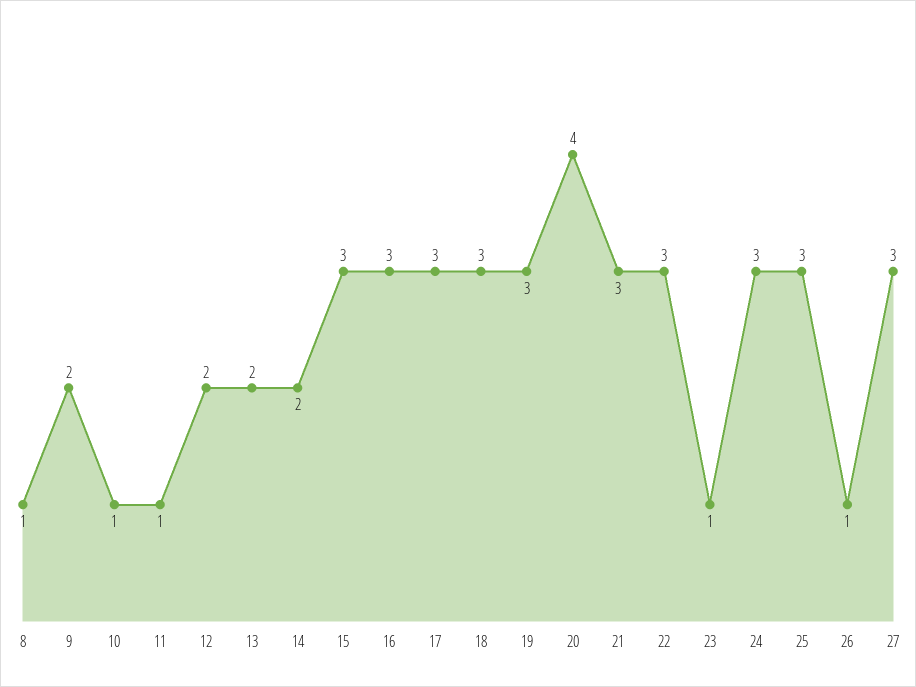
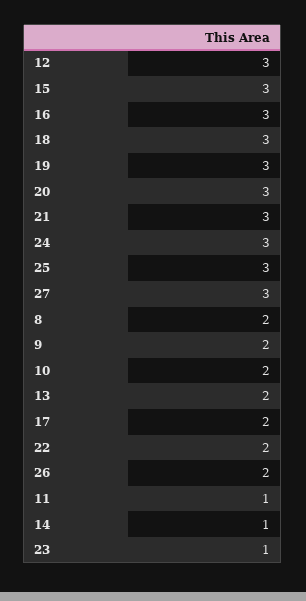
8: 1 -> 2
10: 1 -> 2
12: 2 -> 3
14: 2 -> 1
17: 3 -> 2
20: 4 -> 3
22: 3 -> 2
26: 1 -> 2

